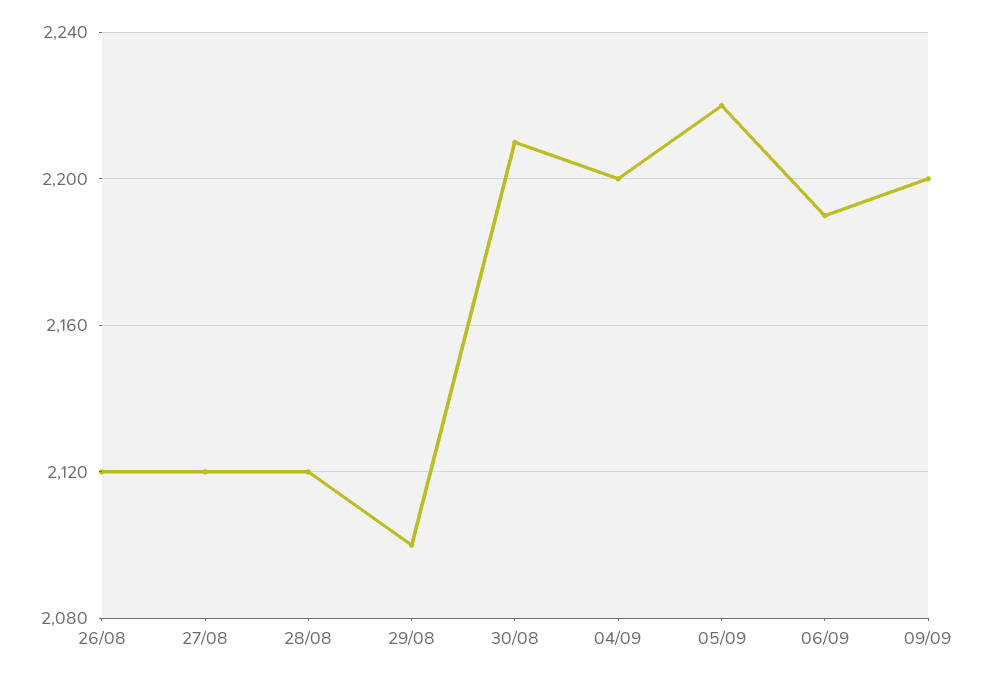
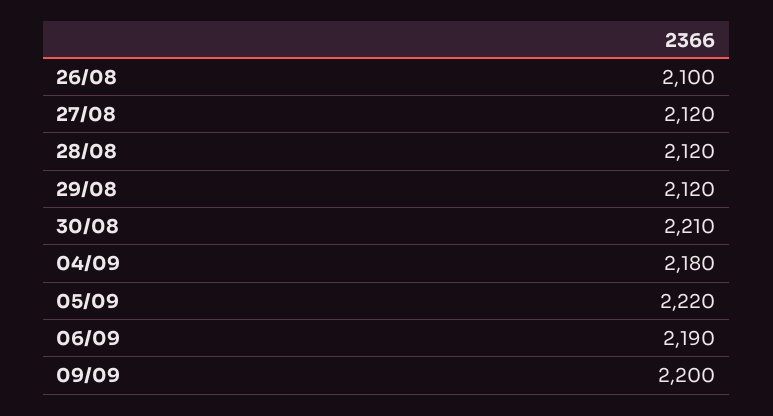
26/08: 2120 -> 2100
29/08: 2100 -> 2120
04/09: 2200 -> 2180

